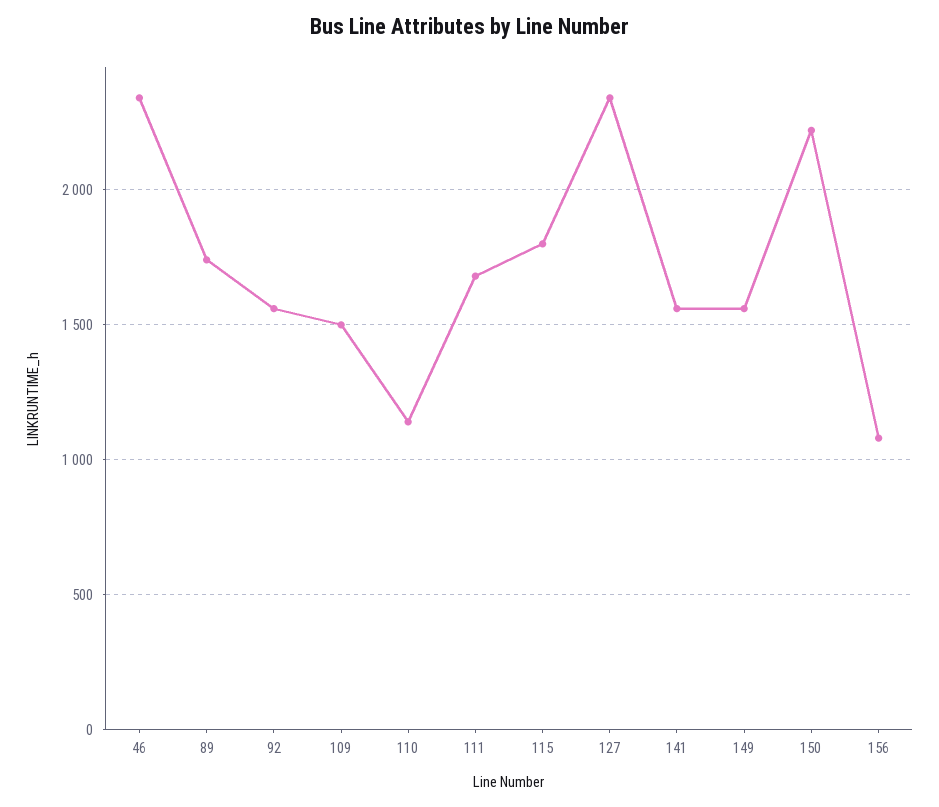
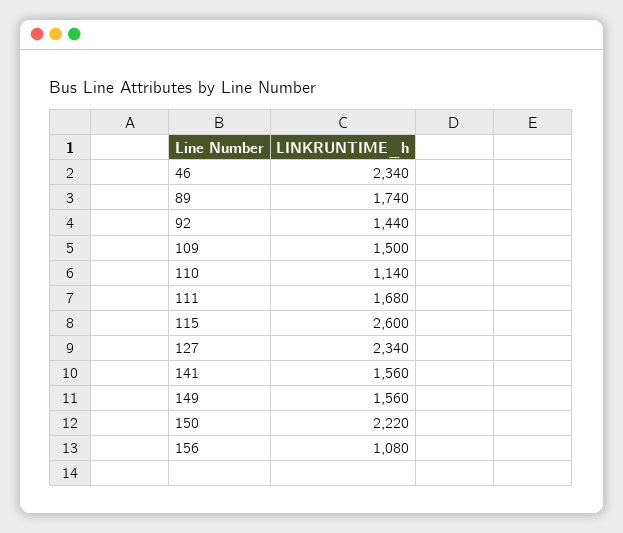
92: 1550 -> 1440
115: 1800 -> 2600

